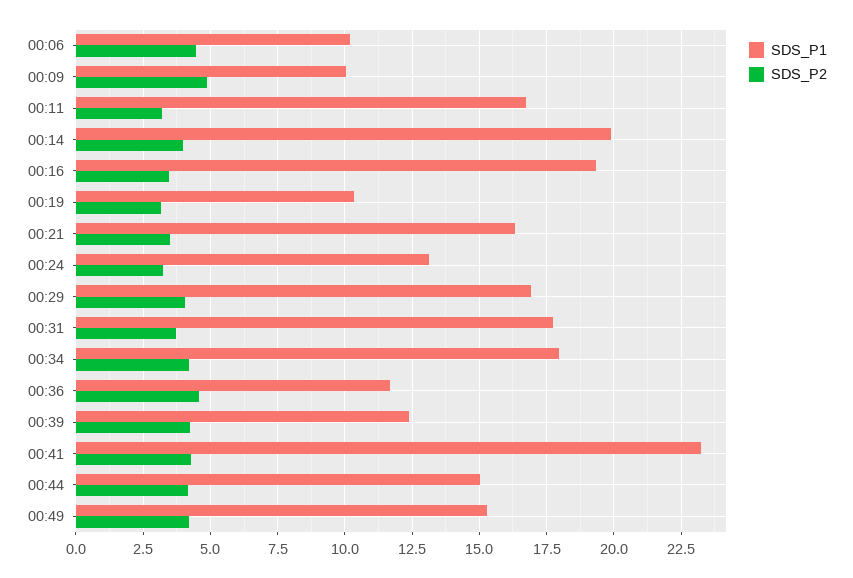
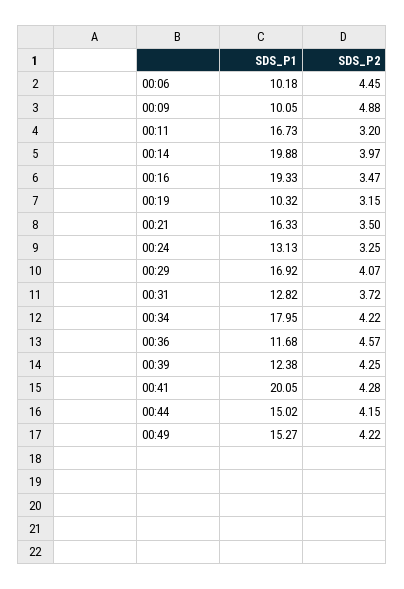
SDS_P1, 00:31: 17.75 -> 12.82
SDS_P1, 00:41: 23.25 -> 20.05

